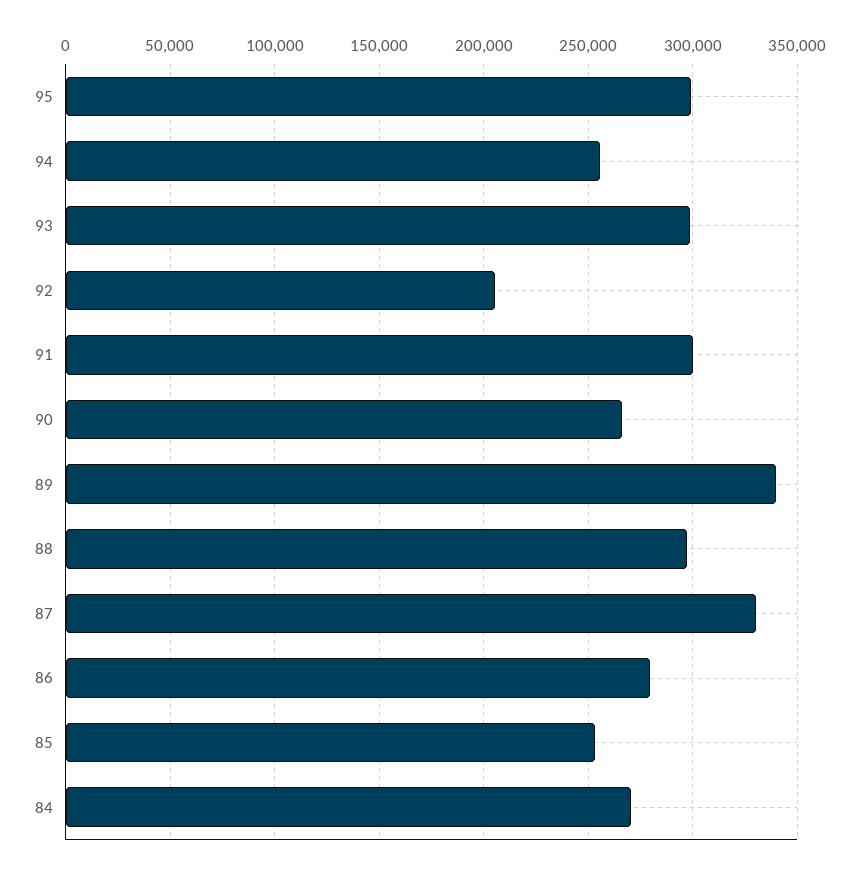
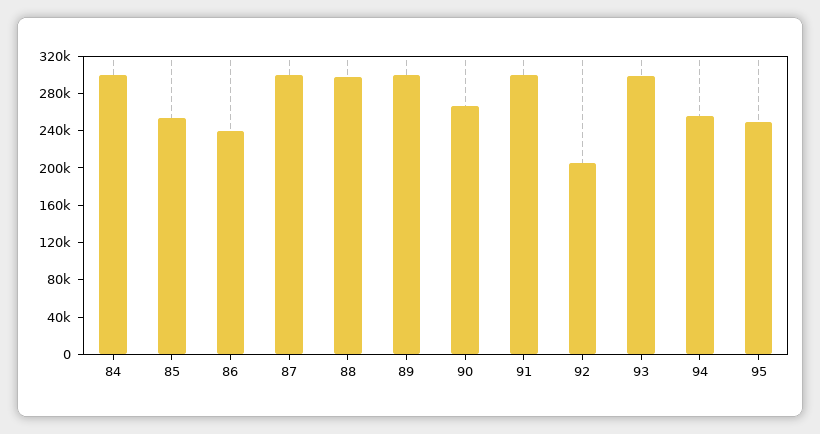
95: 300000 -> 250000
89: 340000 -> 300000
87: 330000 -> 300000
86: 280000 -> 240000
84: 270000 -> 300000

